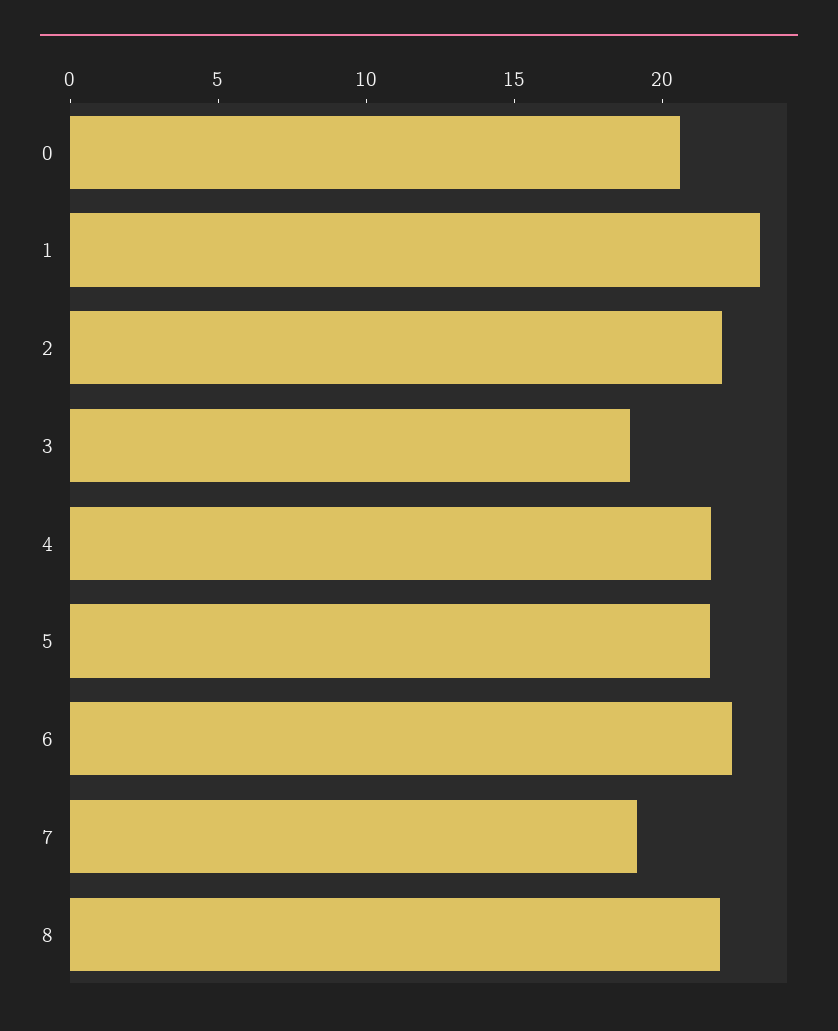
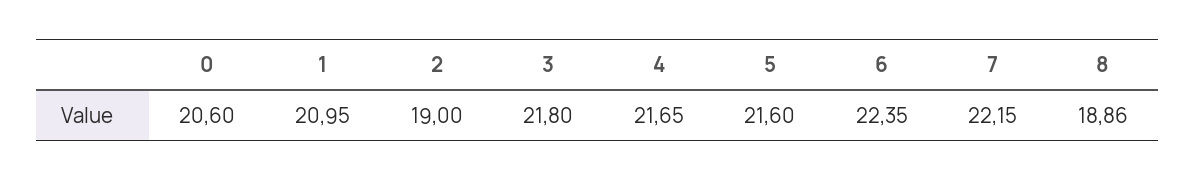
1: 23 -> 20.95
2: 22 -> 19
3: 19 -> 21.8
7: 19 -> 22.15
8: 22 -> 18.86

